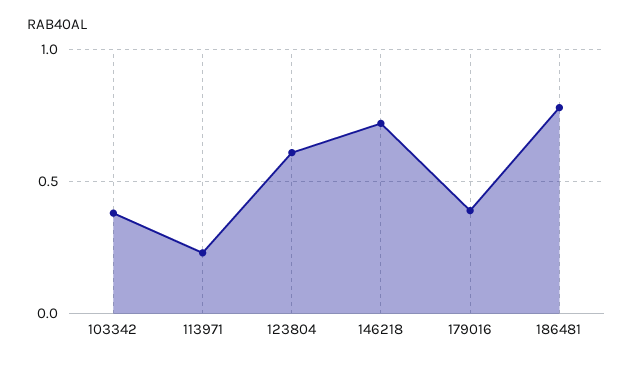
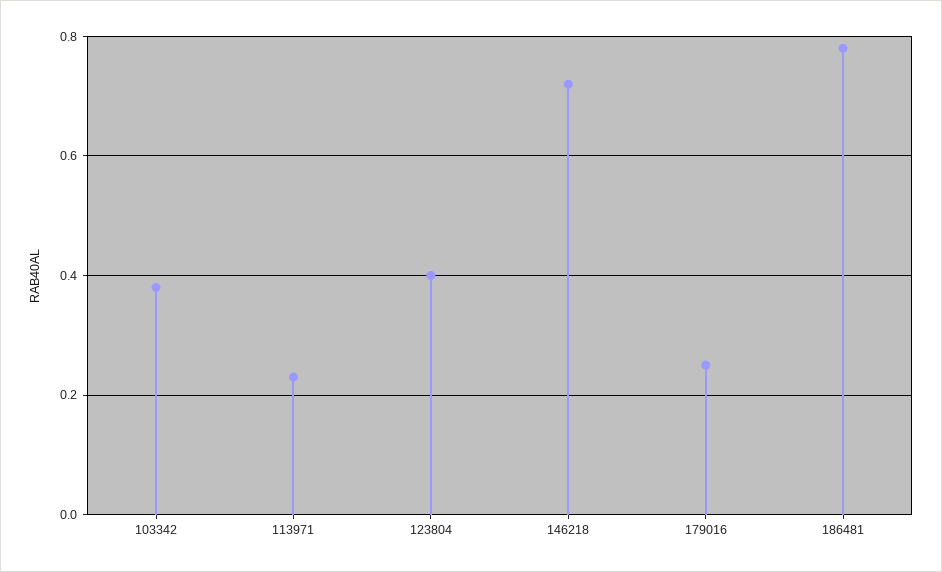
123804: 0.6 -> 0.4
179016: 0.4 -> 0.25

